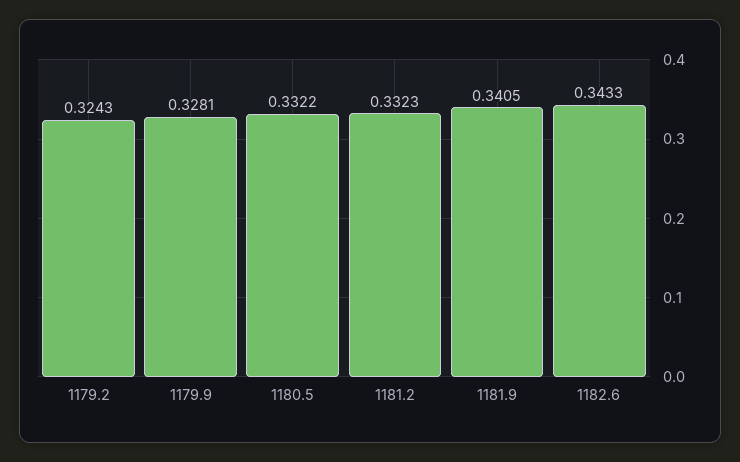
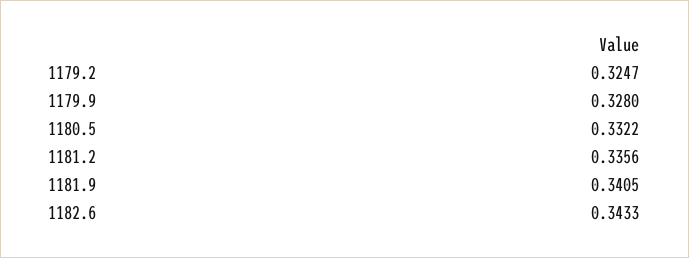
1179.2: 0.3243 -> 0.3247
1179.9: 0.3281 -> 0.328
1181.2: 0.3323 -> 0.3356

